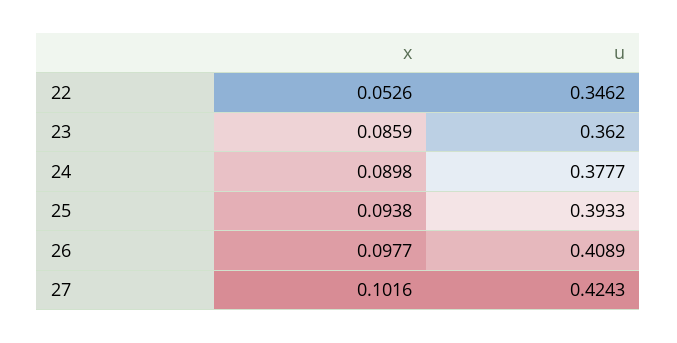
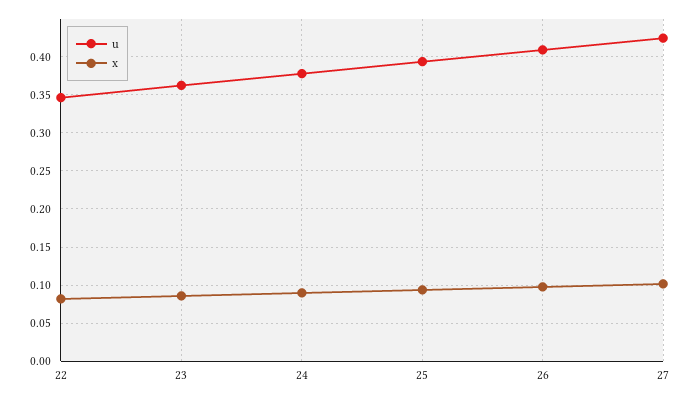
x, 22: 0.0526 -> 0.08

